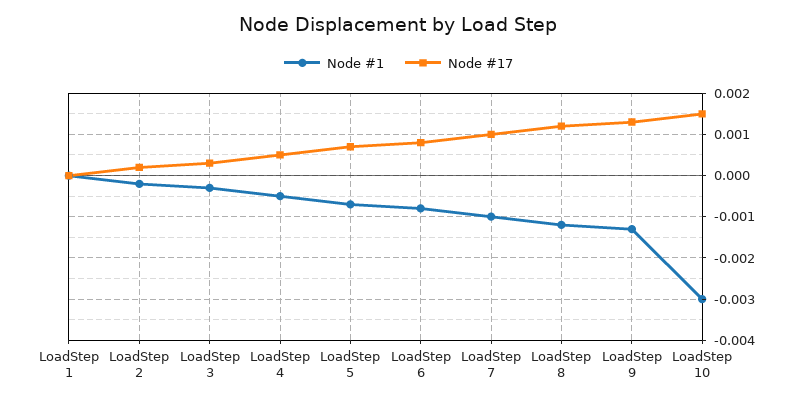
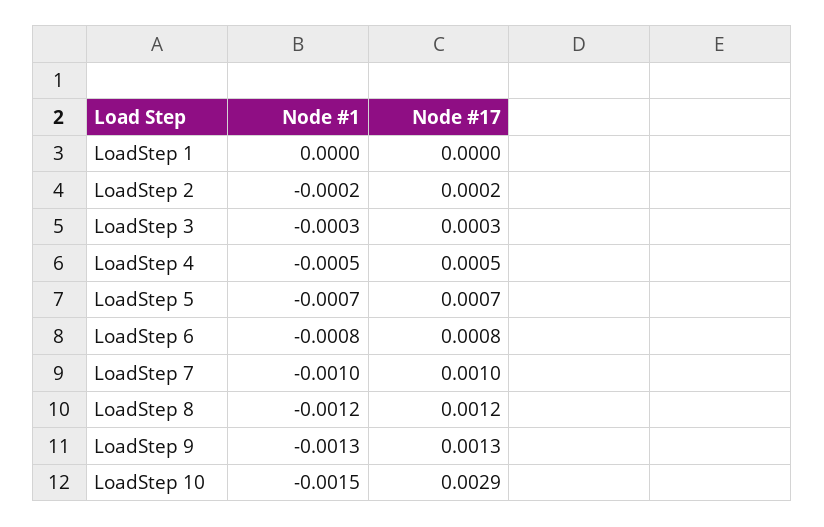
Node #1, LoadStep 10: -0.003 -> -0.0015
Node #17, LoadStep 10: 0.0015 -> 0.0029

